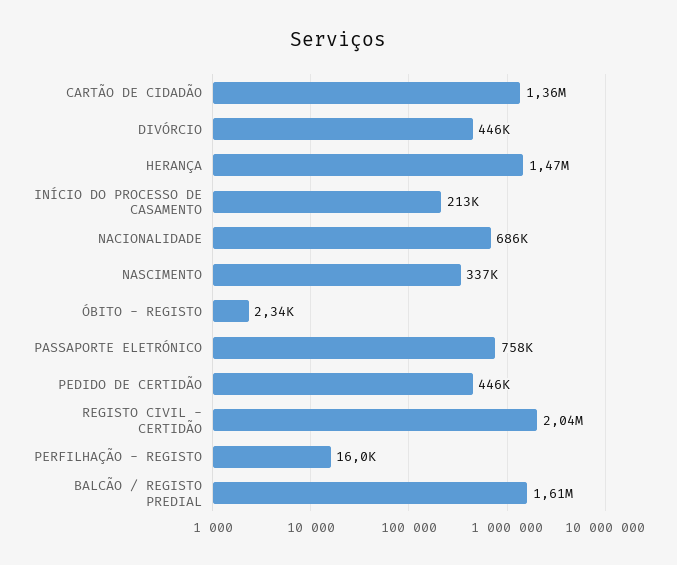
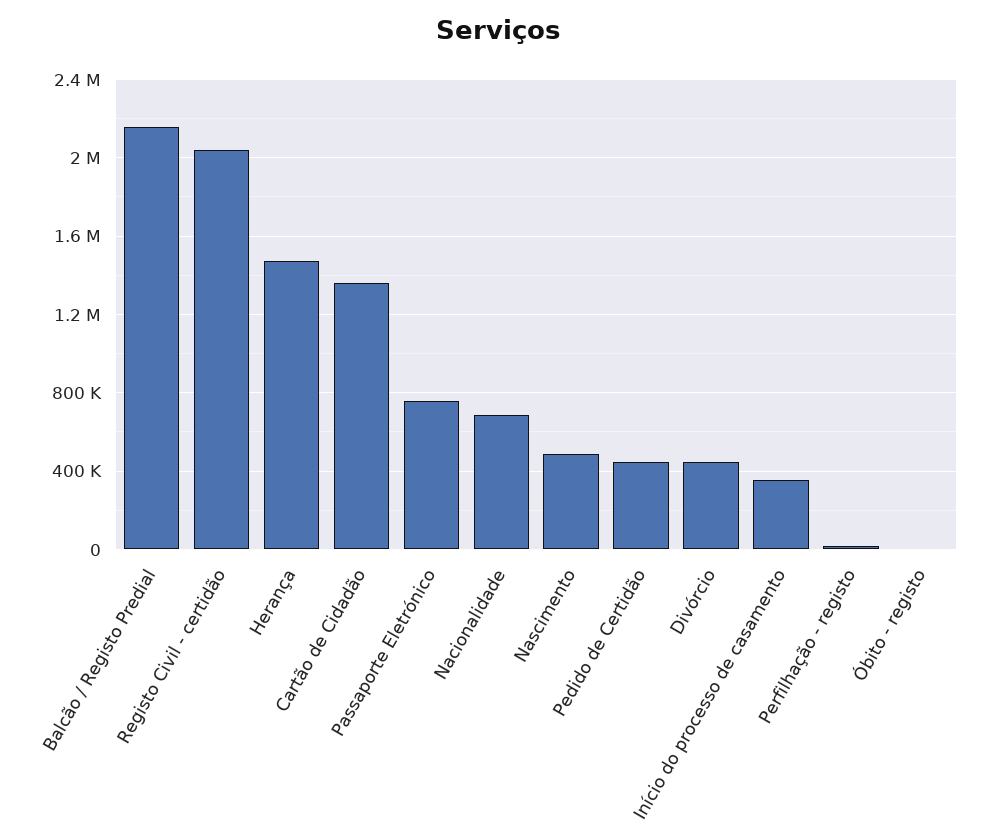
INÍCIO DO PROCESSO DE CASAMENTO: 213000 -> 350000
NASCIMENTO: 337000 -> 500000
BALCÃO / REGISTO PREDIAL: 1610000 -> 2150000

